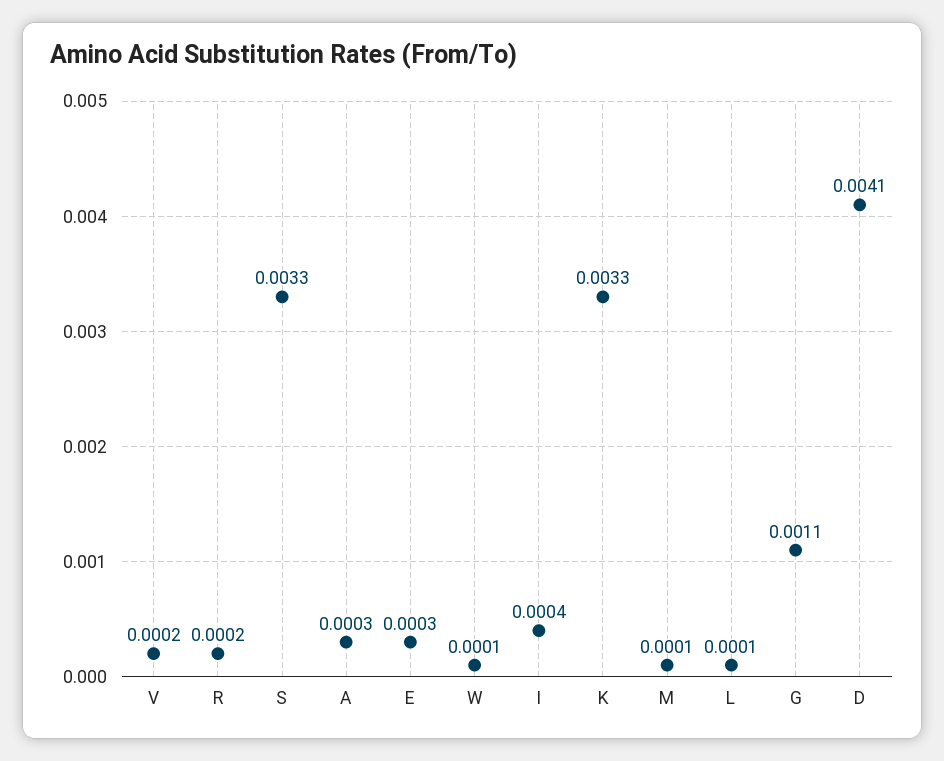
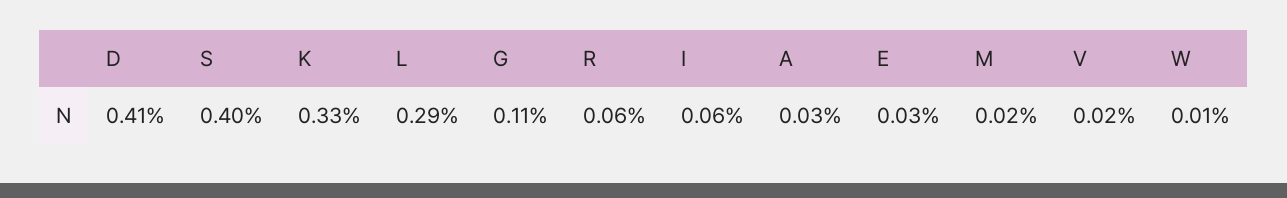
R: 0.0002 -> 0.0006
S: 0.0033 -> 0.004
I: 0.0004 -> 0.0006
M: 0.0001 -> 0.0002
L: 0.0001 -> 0.0029

